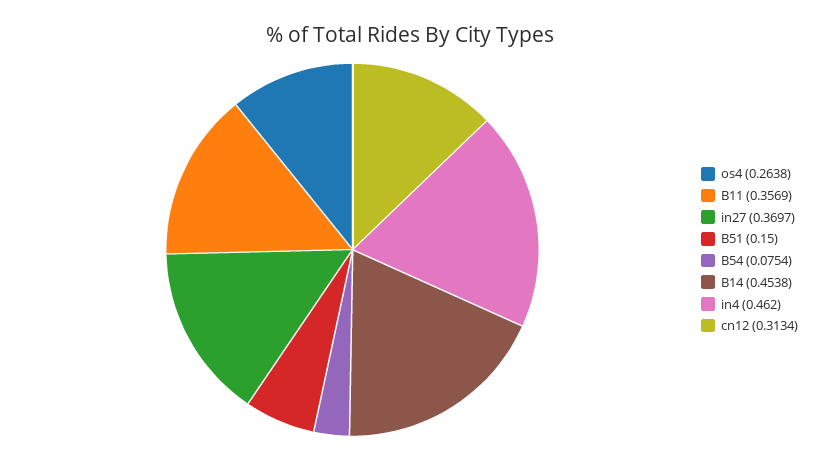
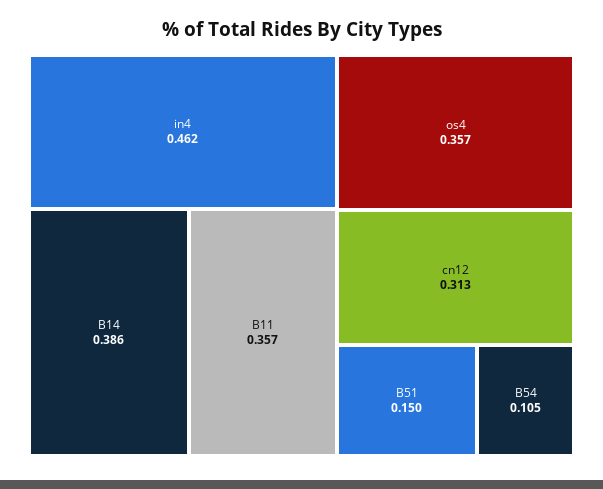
os4: 0.2638 -> 0.357
in27: 0.3697 -> none
B54: 0.0754 -> 0.105
B14: 0.4538 -> 0.386

